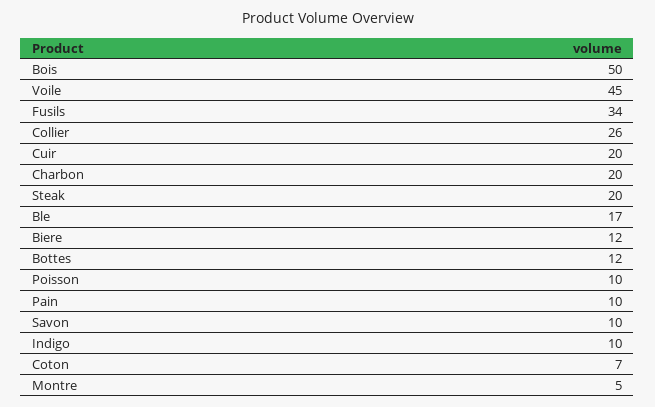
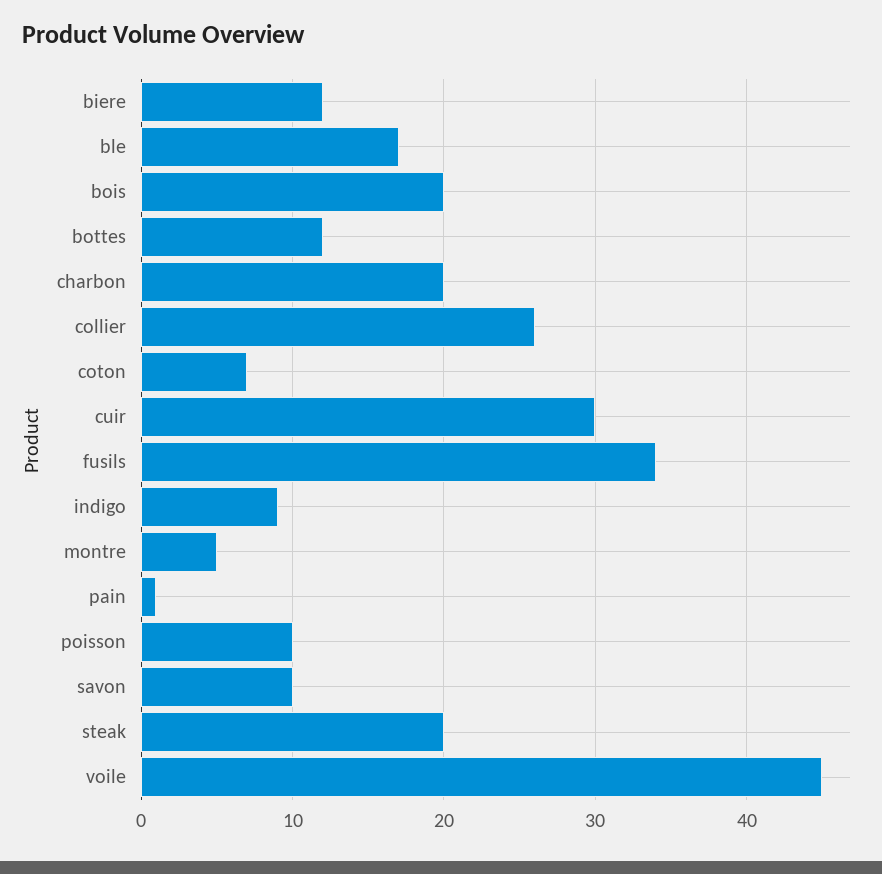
Bois: 50 -> 20
Cuir: 20 -> 30
Pain: 10 -> 1
Indigo: 10 -> 9

